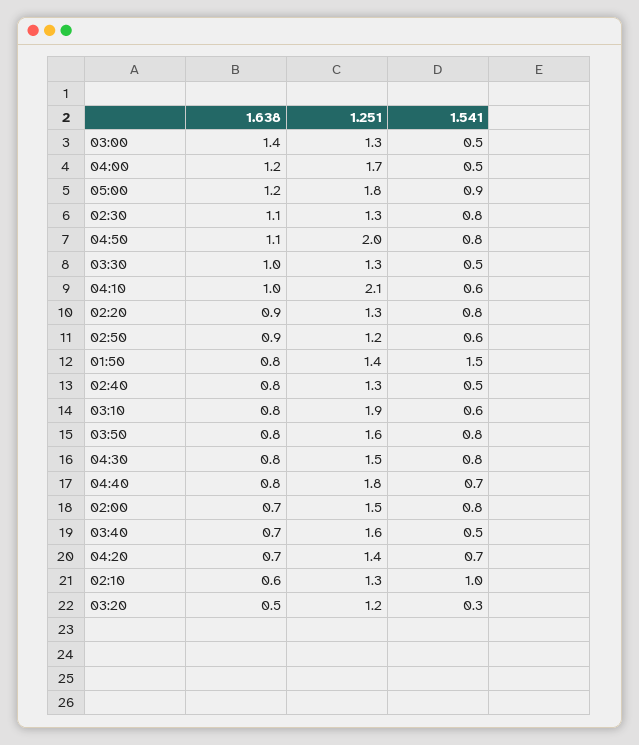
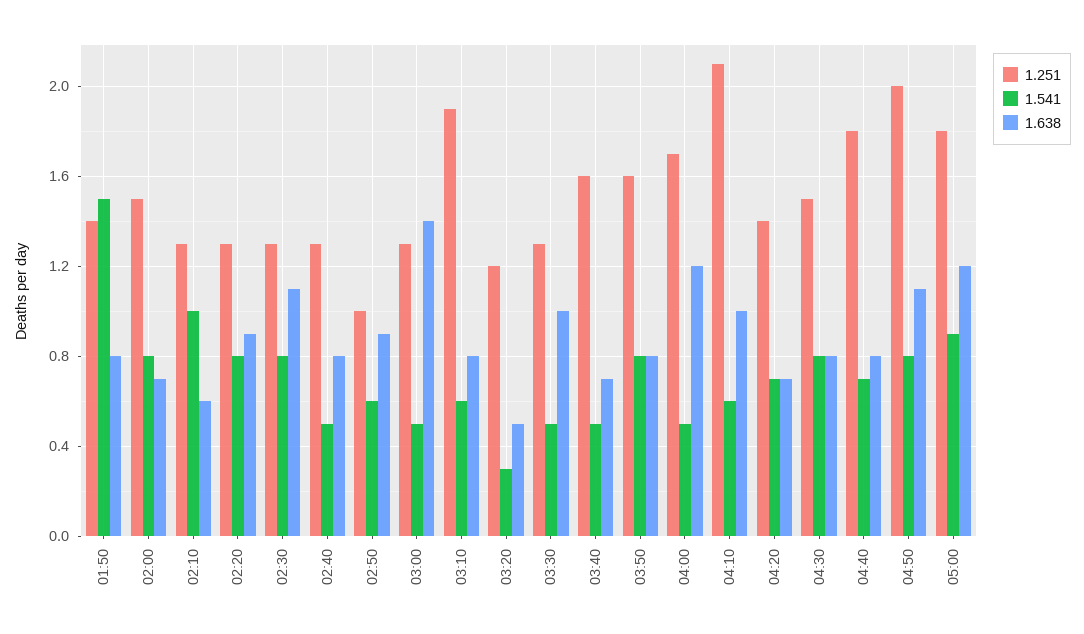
1.251, 02:50: 1.2 -> 1

